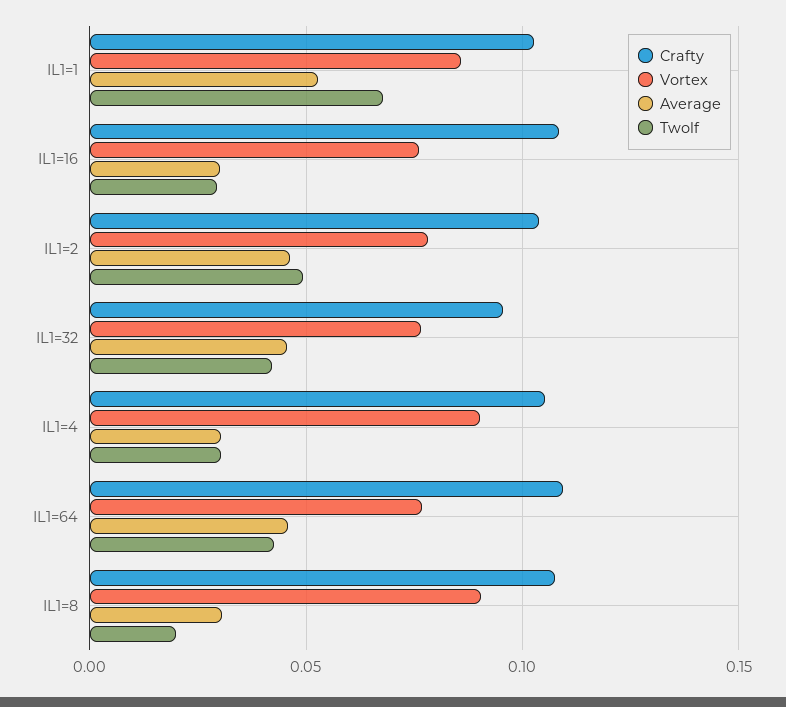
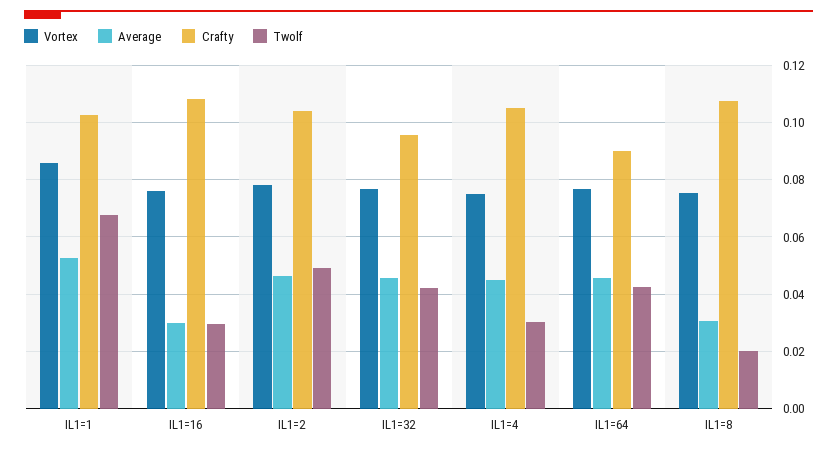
Vortex, IL1=4: 0.09 -> 0.075
Average, IL1=4: 0.03 -> 0.045
Crafty, IL1=64: 0.11 -> 0.09
Vortex, IL1=8: 0.09 -> 0.075

